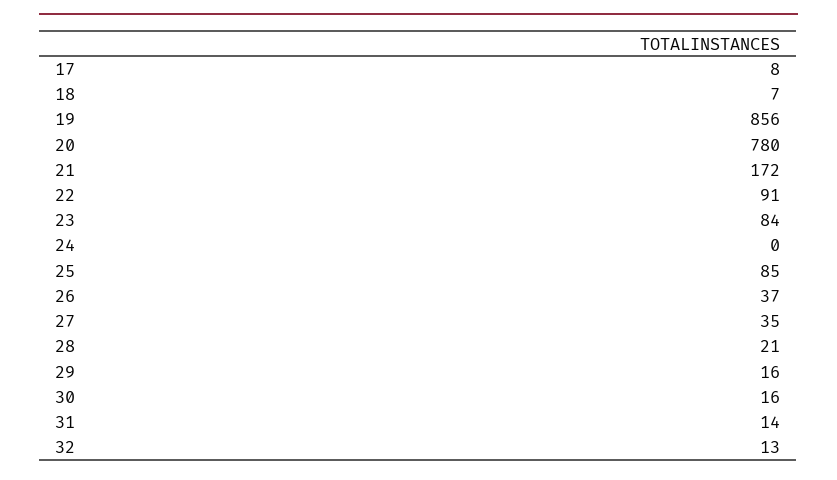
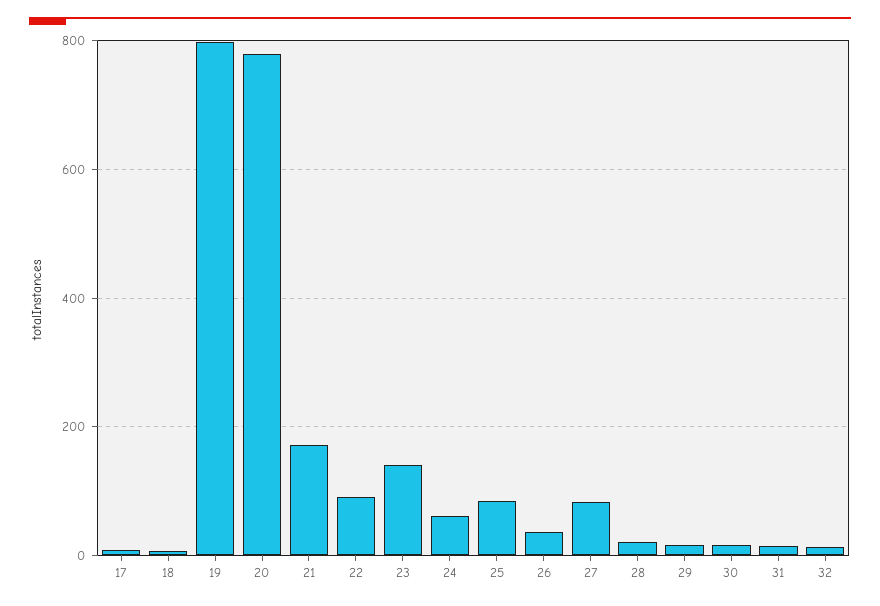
19: 856 -> 800
23: 84 -> 140
24: 0 -> 60
27: 35 -> 80

